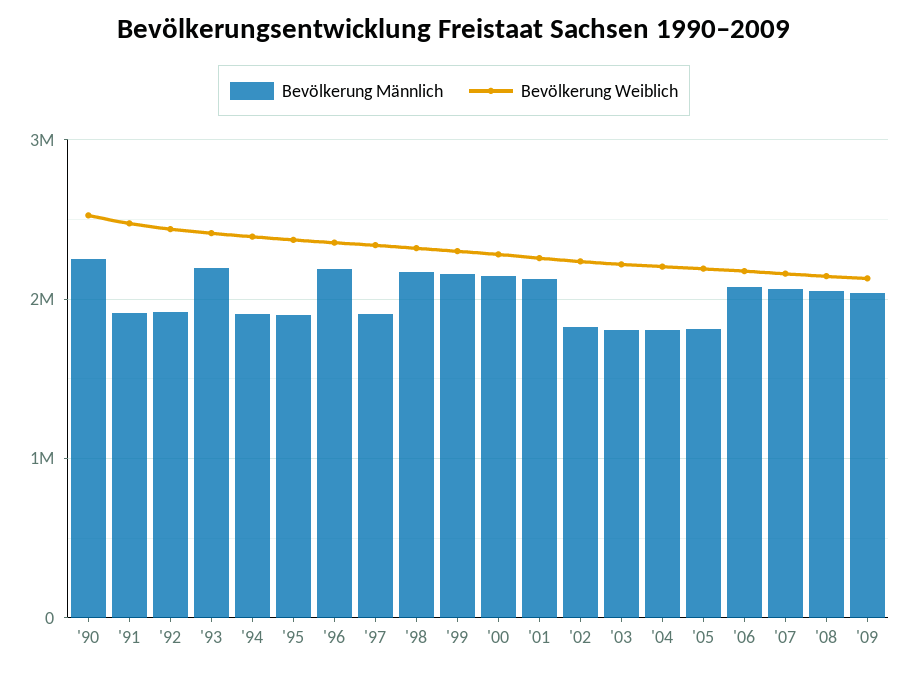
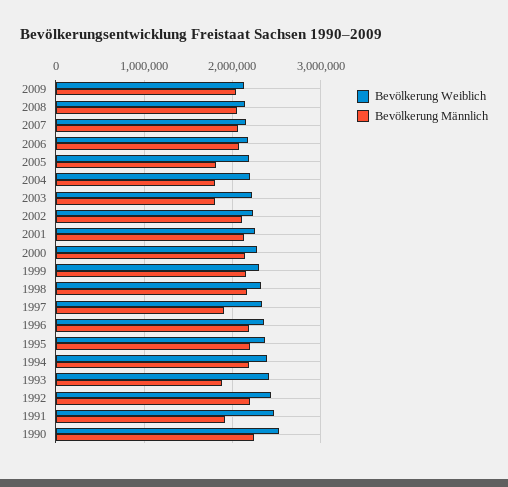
Bevölkerung Männlich, '92: 1900000 -> 2200000
Bevölkerung Männlich, '93: 2200000 -> 1900000
Bevölkerung Männlich, '94: 1900000 -> 2200000
Bevölkerung Männlich, '95: 1900000 -> 2200000
Bevölkerung Männlich, '02: 1800000 -> 2100000

